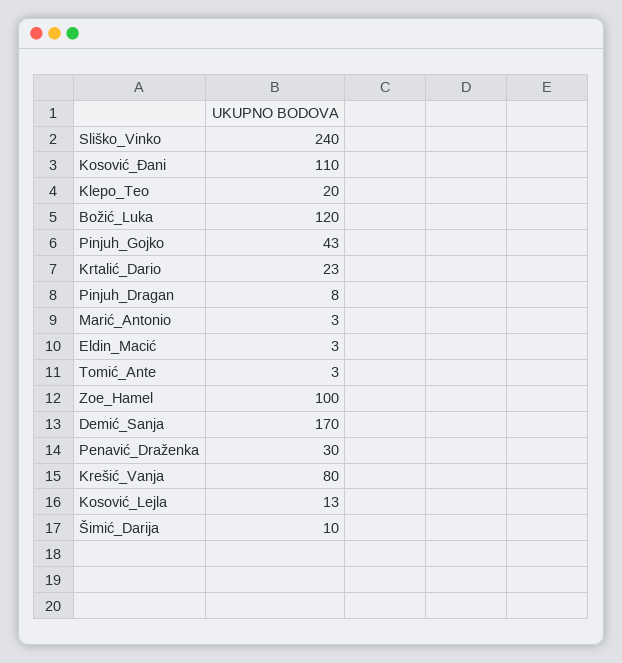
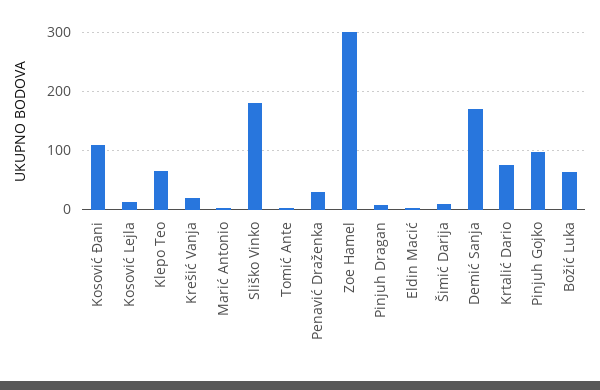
Sliško_Vinko: 240 -> 180
Klepo_Teo: 20 -> 60
Božić_Luka: 120 -> 60
Pinjuh_Gojko: 43 -> 100
Krtalić_Dario: 23 -> 80
Zoe_Hamel: 100 -> 300
Krešić_Vanja: 80 -> 20

